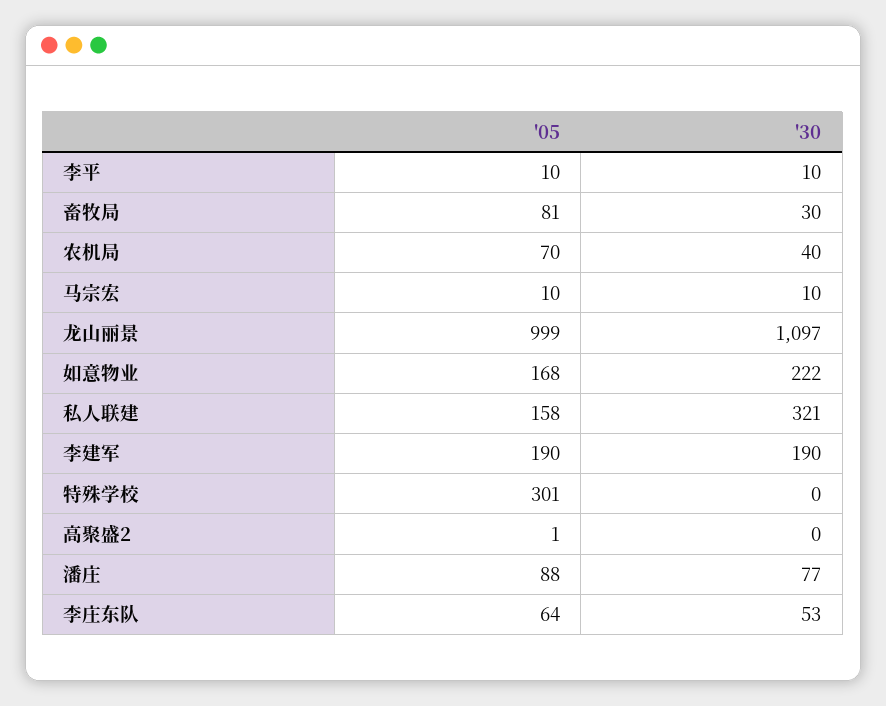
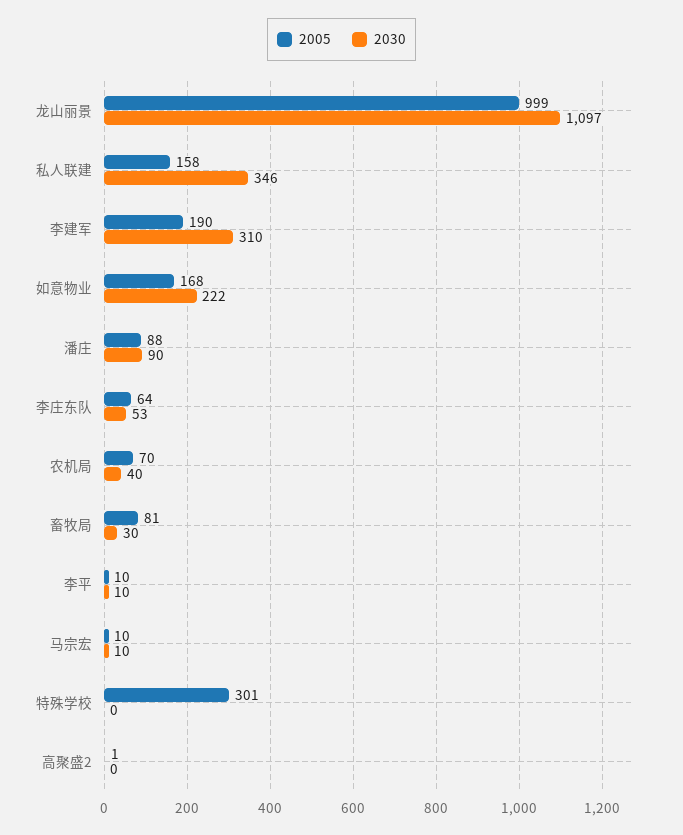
'30, 私人联建: 321 -> 346
'30, 李建军: 190 -> 310
'30, 潘庄: 77 -> 90

